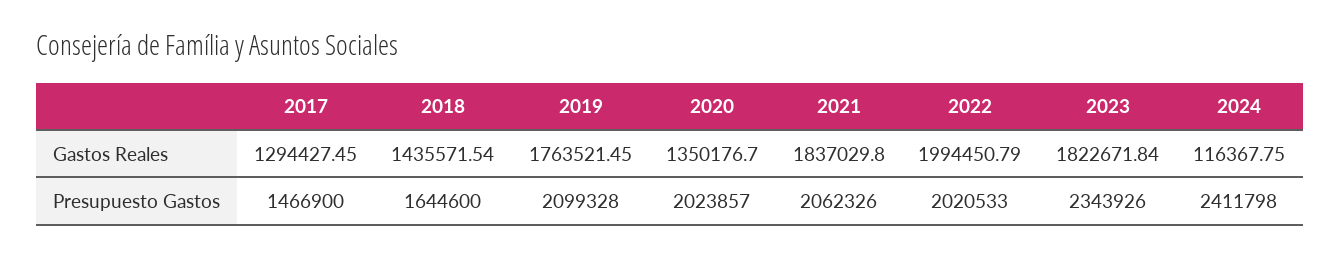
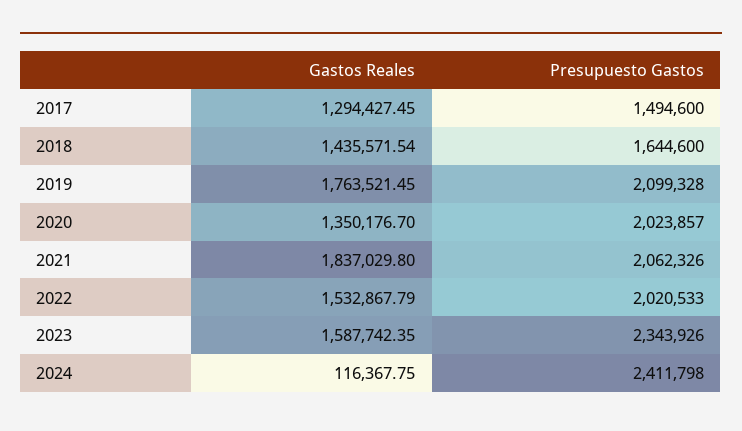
2022, Gastos Reales: 1994450.79 -> 1532867.79
2023, Gastos Reales: 1822671.84 -> 1587742.35
2017, Presupuesto Gastos: 1466900 -> 1494600

